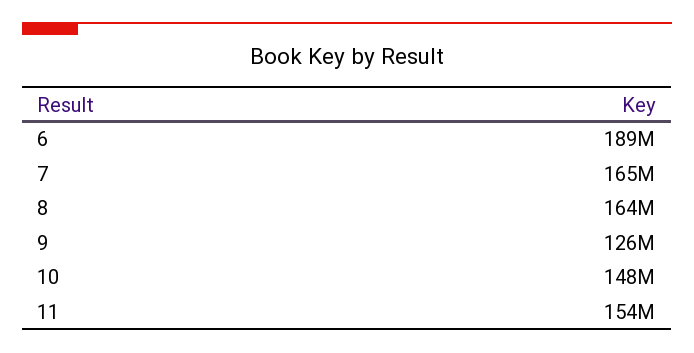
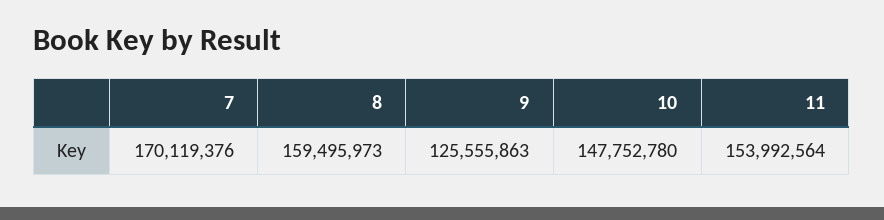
6: 189000000 -> none
7: 165000000 -> 170119376
8: 164000000 -> 159495973

